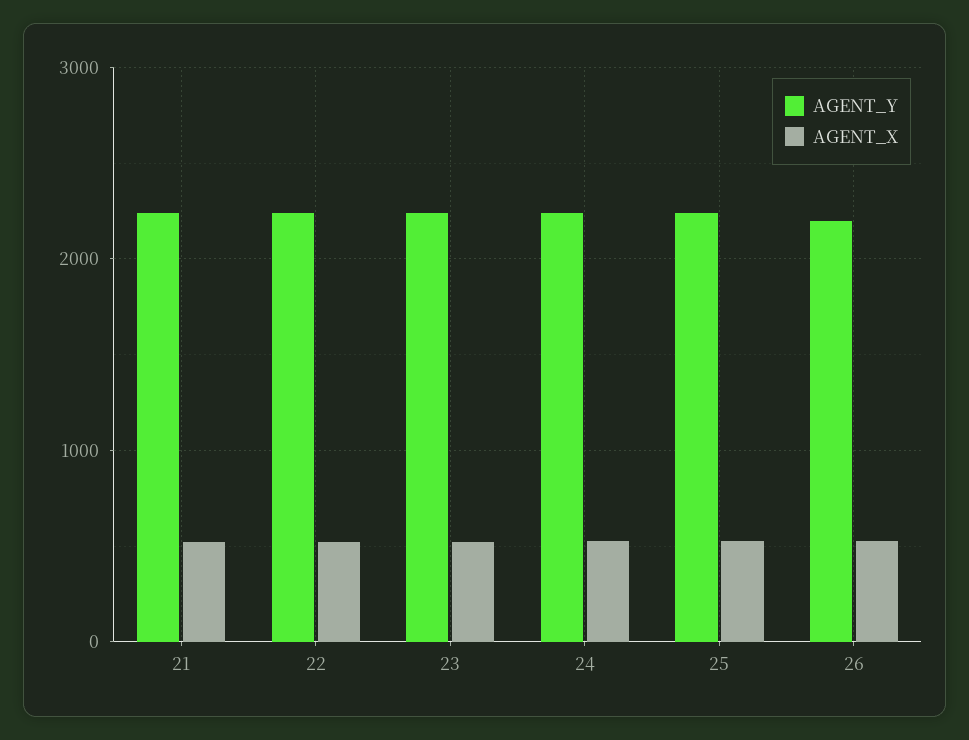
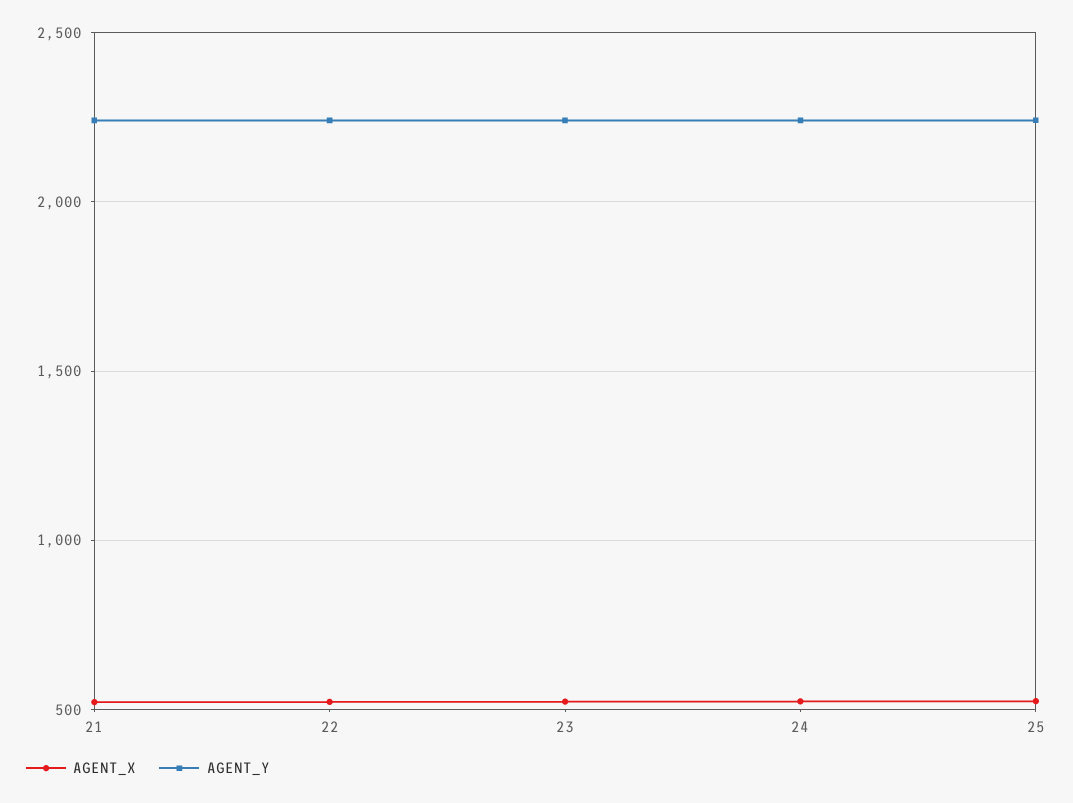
AGENT_Y, 26: 2200 -> none
AGENT_X, 26: 500 -> none

